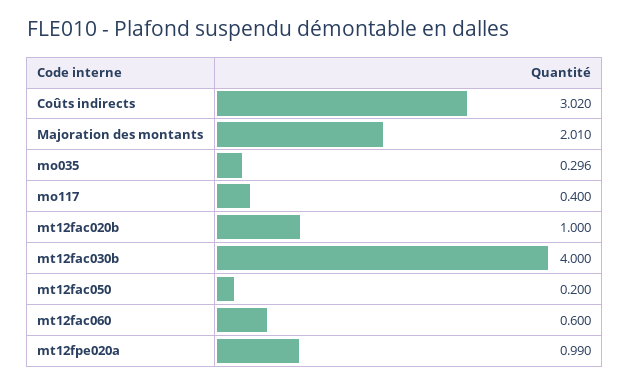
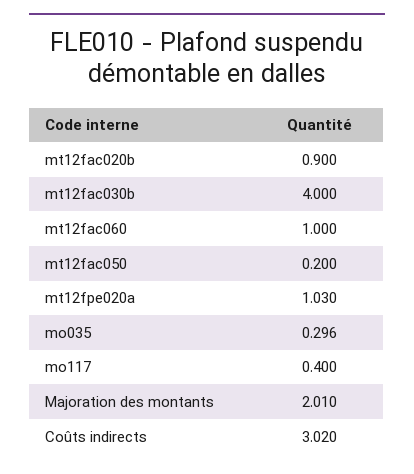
mt12fac020b: 1 -> 0.9
mt12fac060: 0.6 -> 1
mt12fpe020a: 0.99 -> 1.03

